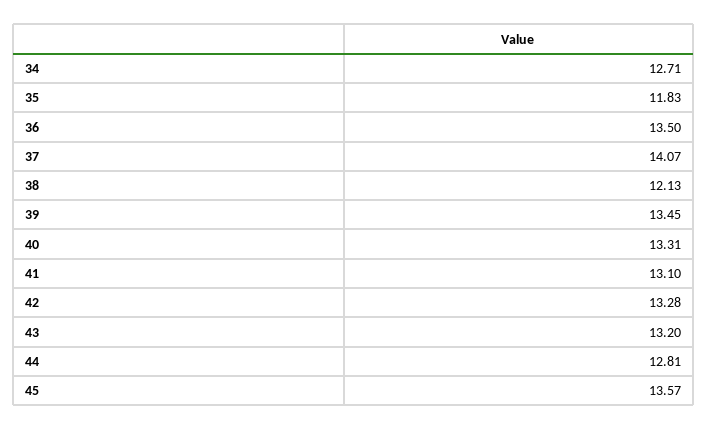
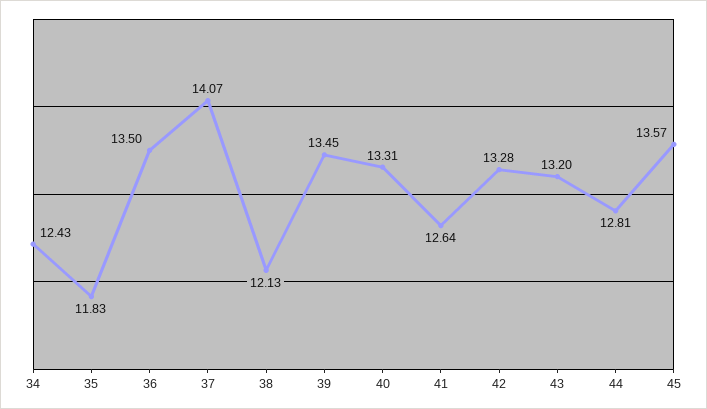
34: 12.71 -> 12.43
41: 13.1 -> 12.64

